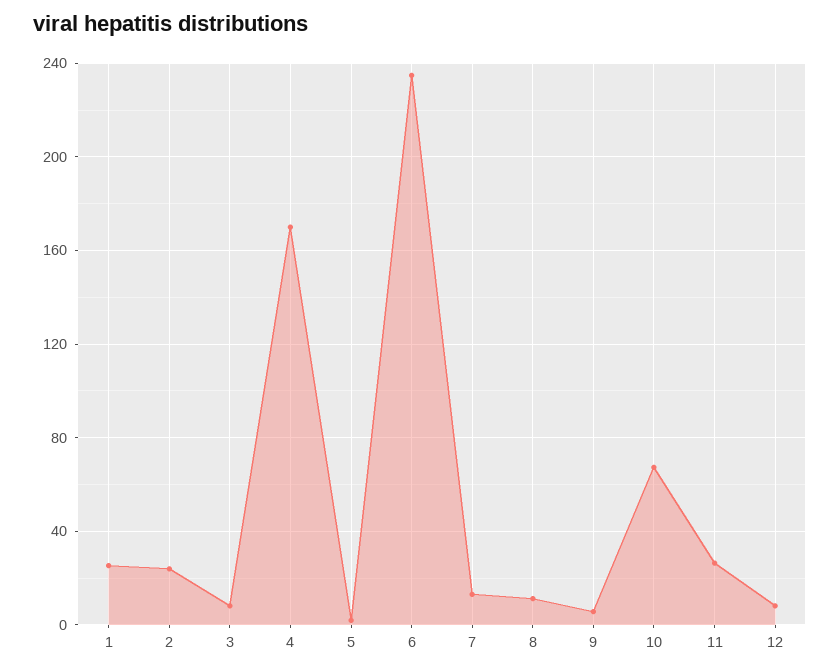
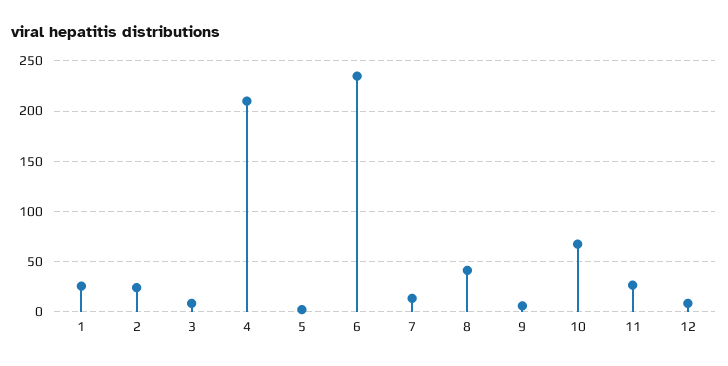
4: 170 -> 210
8: 10 -> 40

